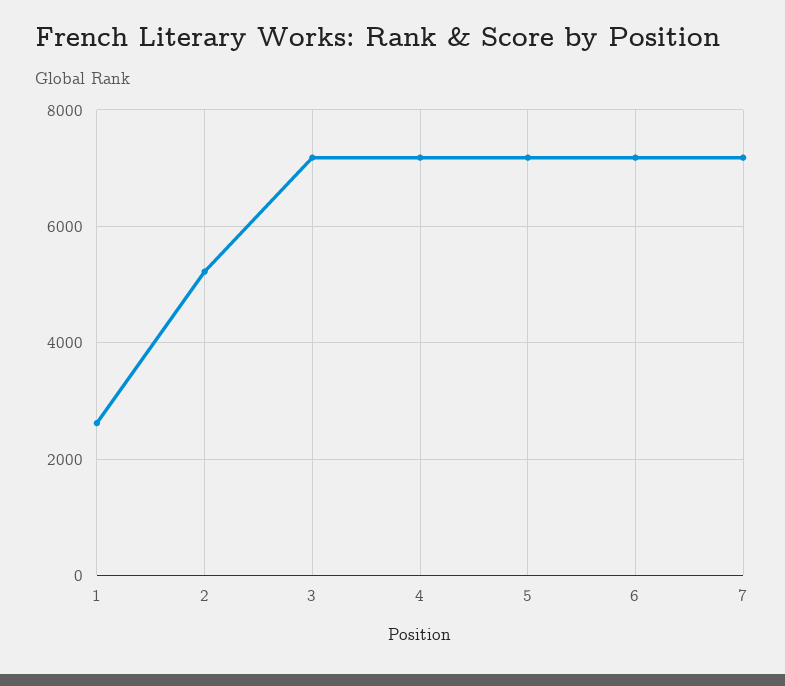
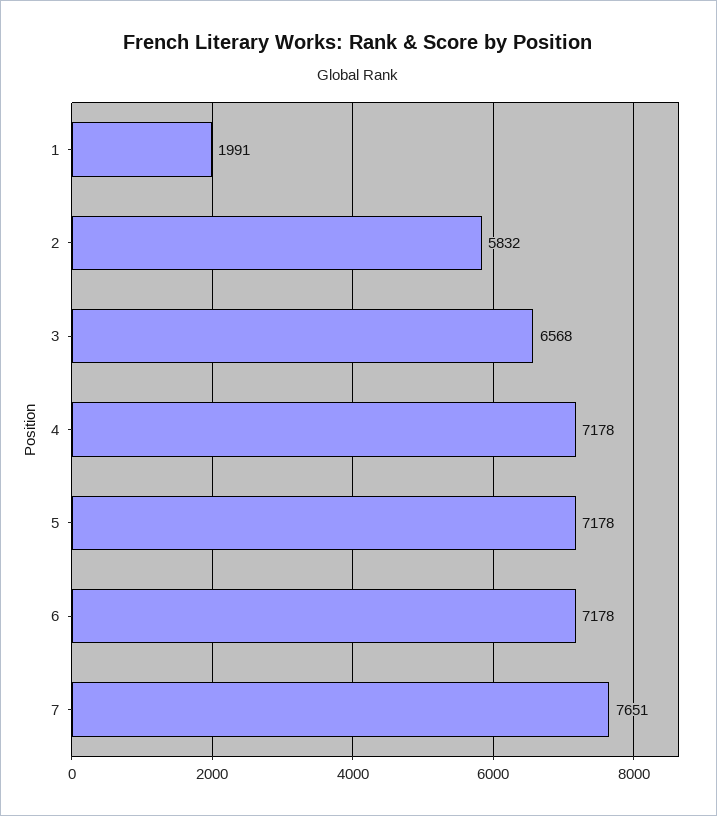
1: 2600 -> 1991
2: 5200 -> 5832
3: 7200 -> 6568
7: 7200 -> 7651

